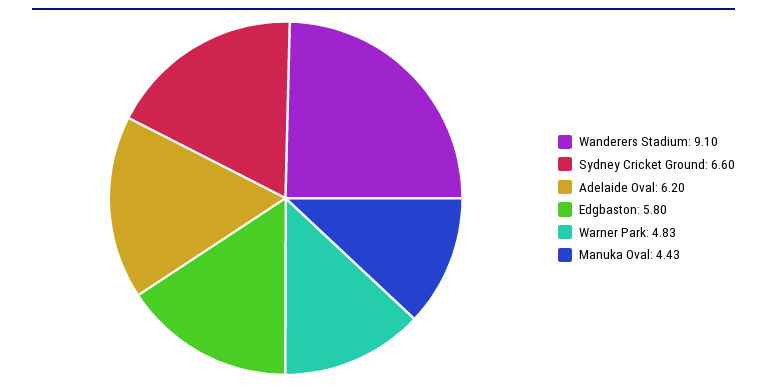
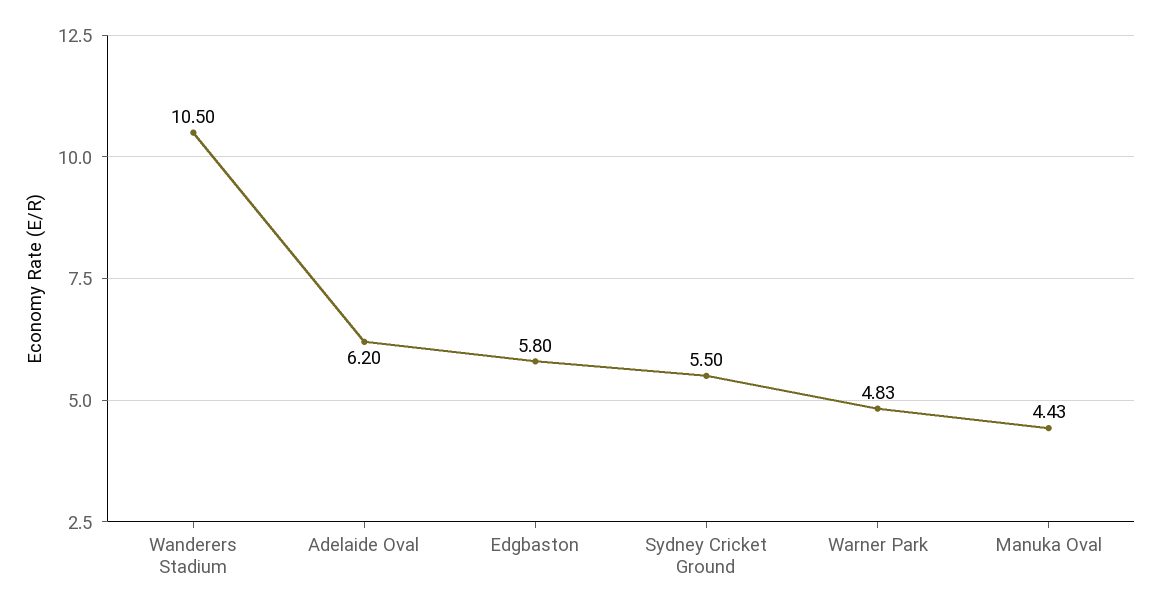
Wanderers Stadium: 9.1 -> 10.5
Sydney Cricket Ground: 6.6 -> 5.5

